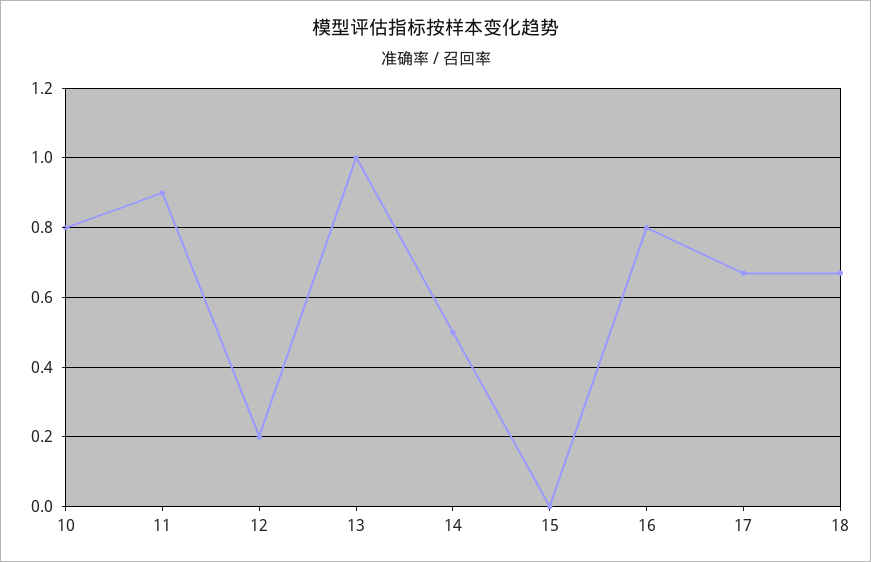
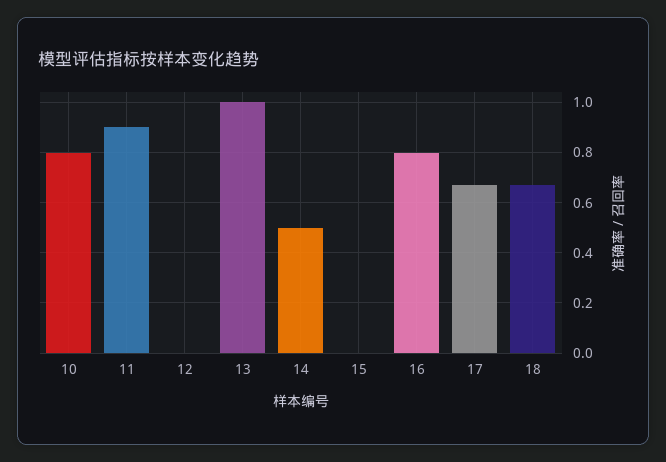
12: 0.2 -> 0

